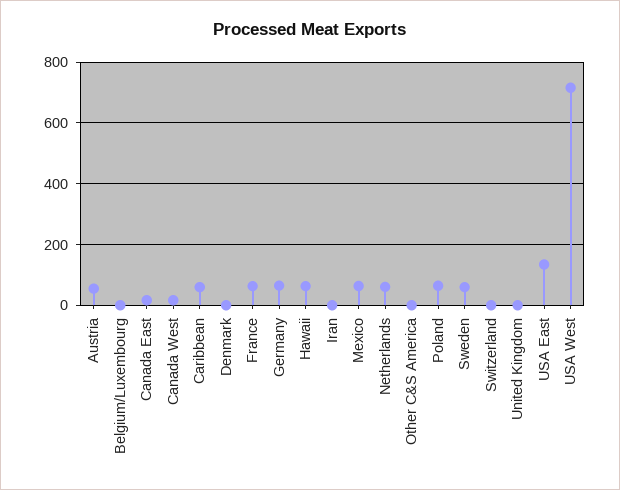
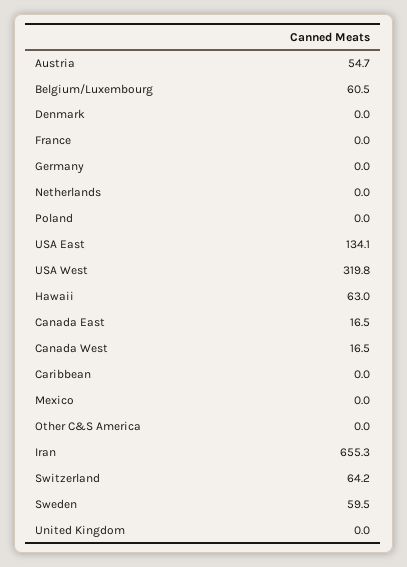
Belgium/Luxembourg: 0 -> 60.5
Caribbean: 60 -> 0
France: 60 -> 0
Germany: 60 -> 0
Iran: 0 -> 655.3
Mexico: 60 -> 0
Netherlands: 60 -> 0
Poland: 60 -> 0
Switzerland: 0 -> 64.2
USA West: 720 -> 319.8

